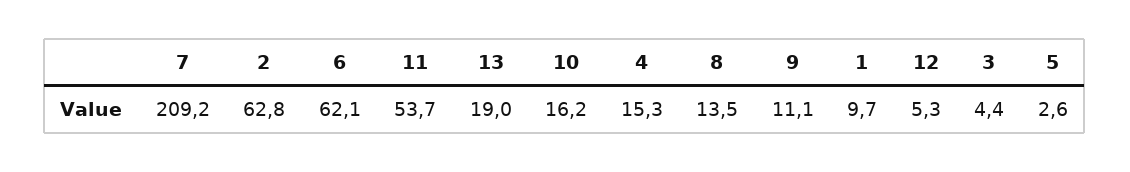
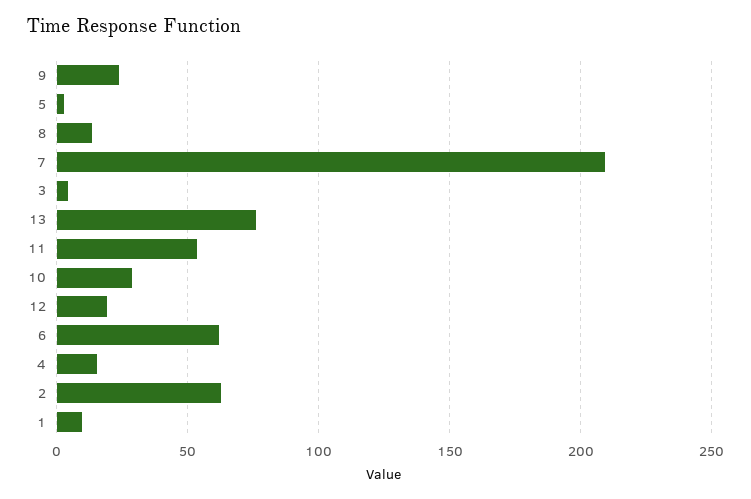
13: 19 -> 75
10: 16.2 -> 30
9: 11.1 -> 25
12: 5.3 -> 20

